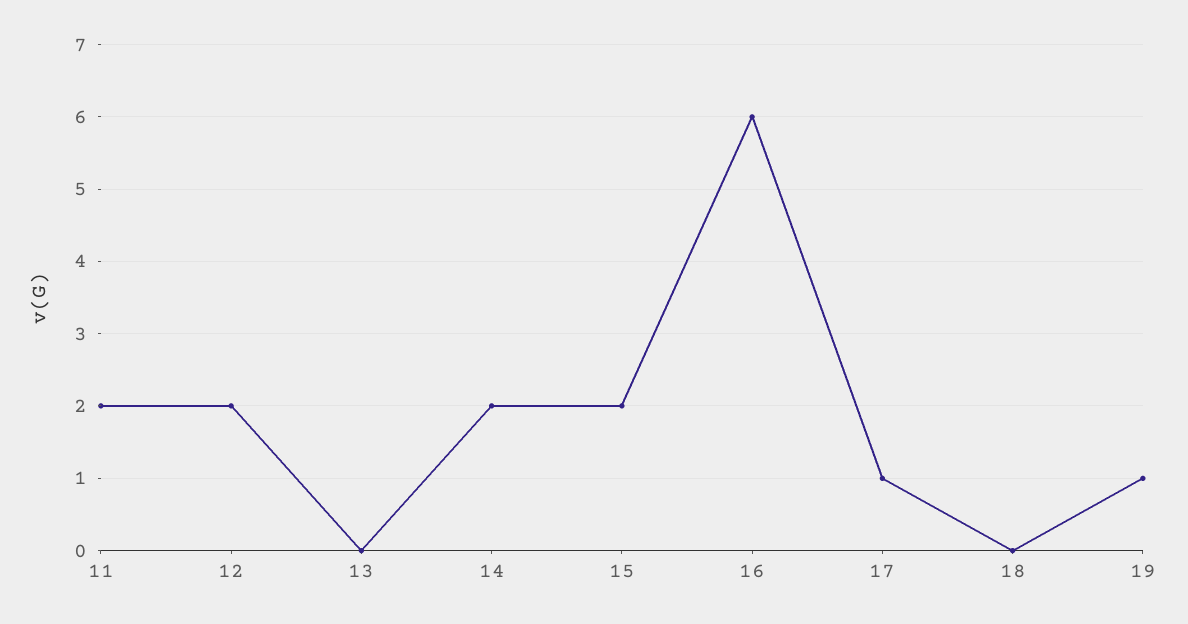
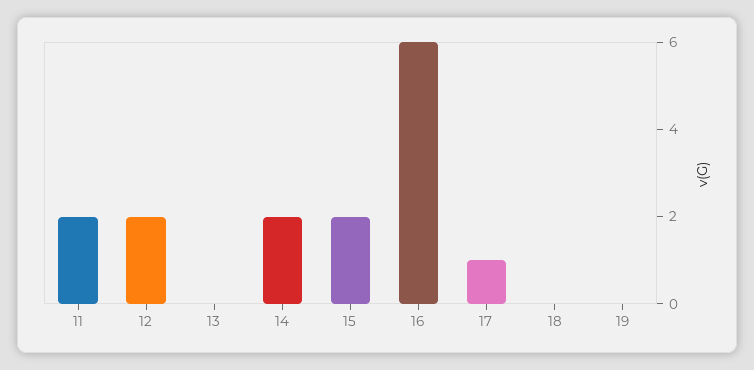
19: 1 -> 0

